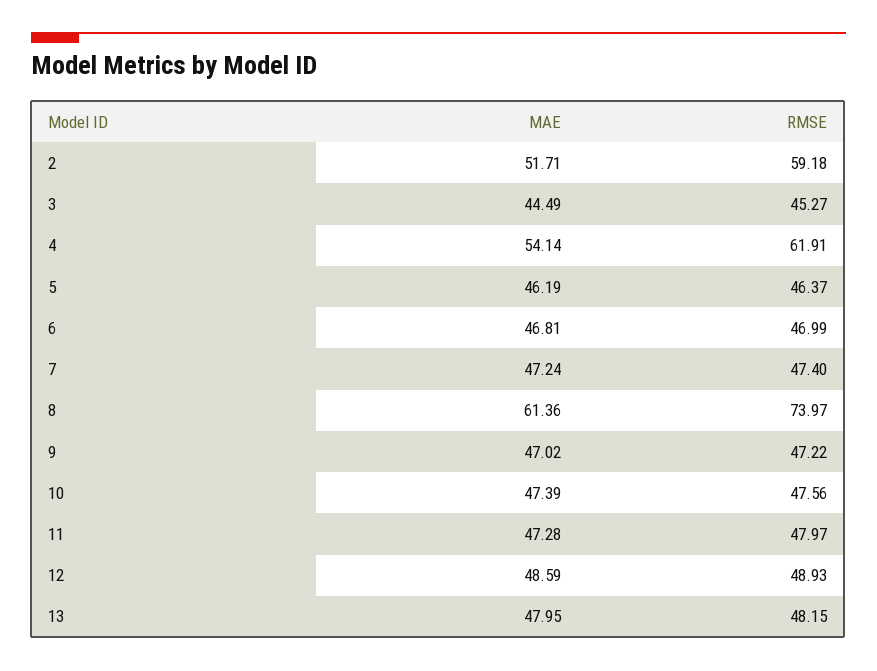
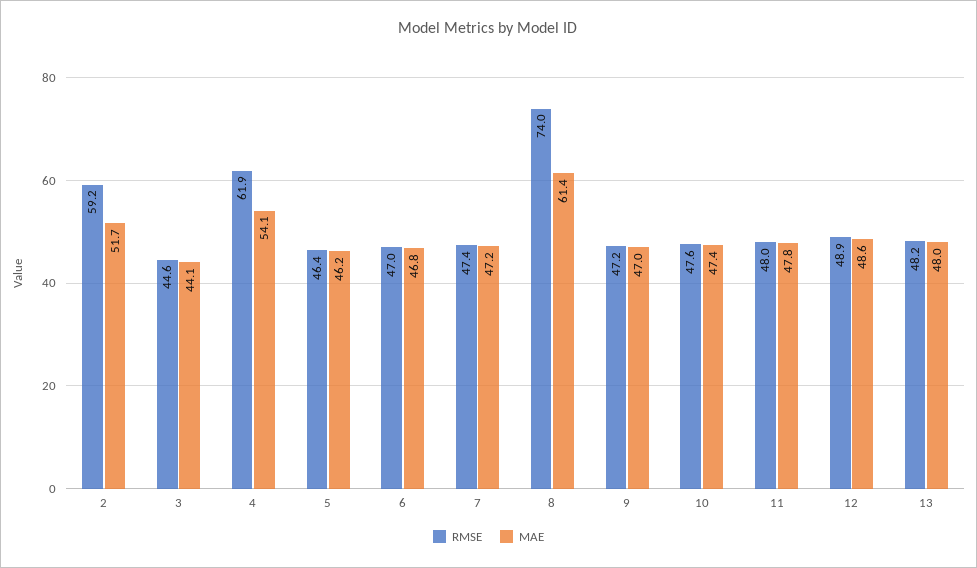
MAE, 3: 44.49 -> 44.1
RMSE, 3: 45.27 -> 44.6
MAE, 11: 47.28 -> 47.8

